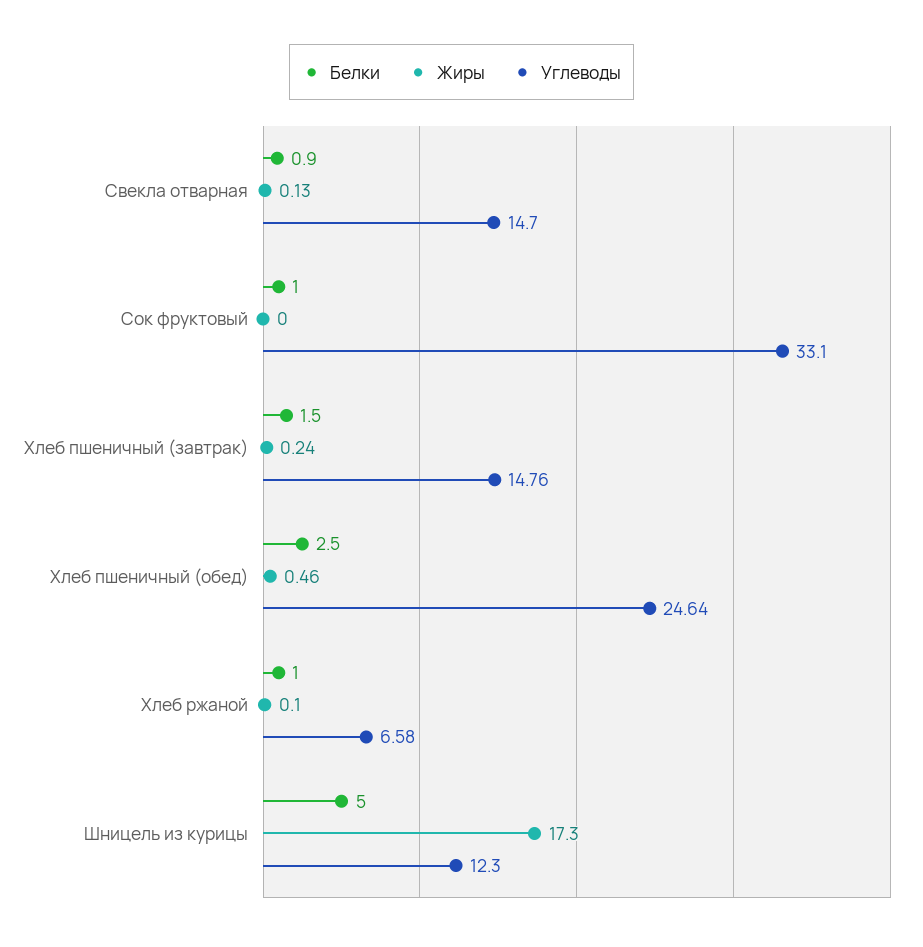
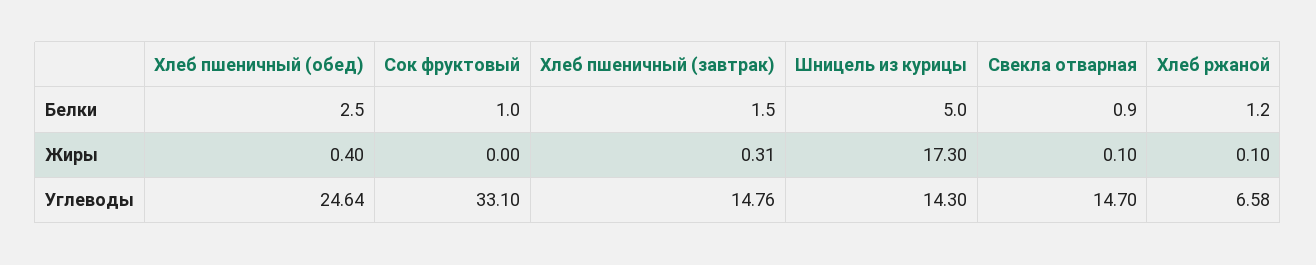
Жиры, Свекла отварная: 0.13 -> 0.1
Жиры, Хлеб пшеничный (завтрак): 0.24 -> 0.31
Жиры, Хлеб пшеничный (обед): 0.46 -> 0.4
Белки, Хлеб ржаной: 1 -> 1.2
Углеводы, Шницель из курицы: 12.3 -> 14.3

